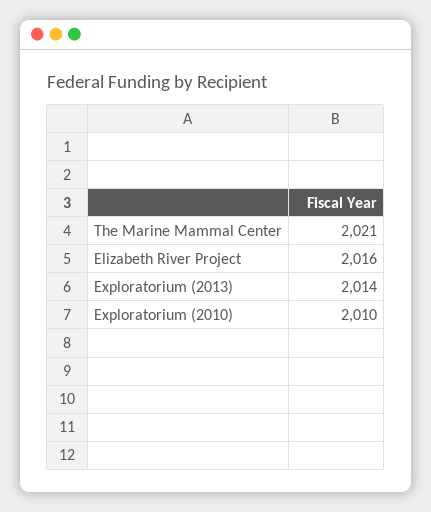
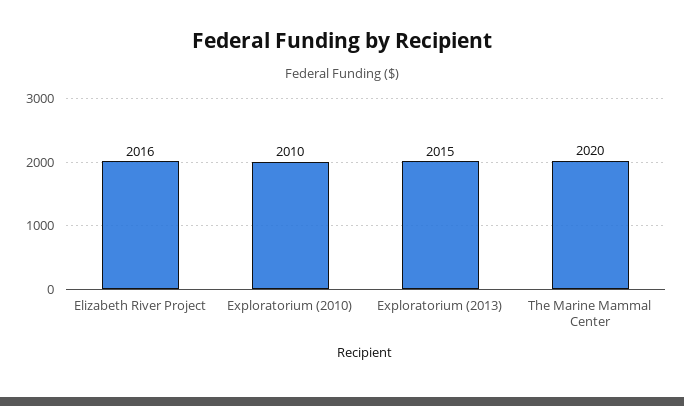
The Marine Mammal Center: 2021 -> 2020
Exploratorium (2013): 2014 -> 2015

